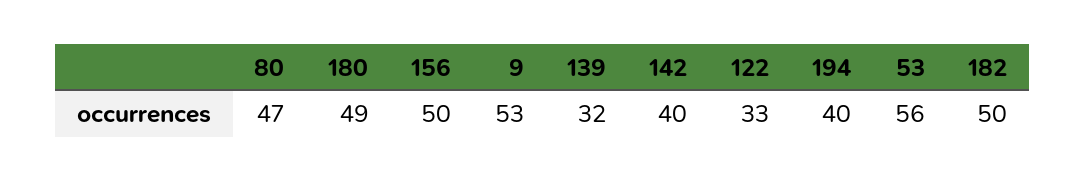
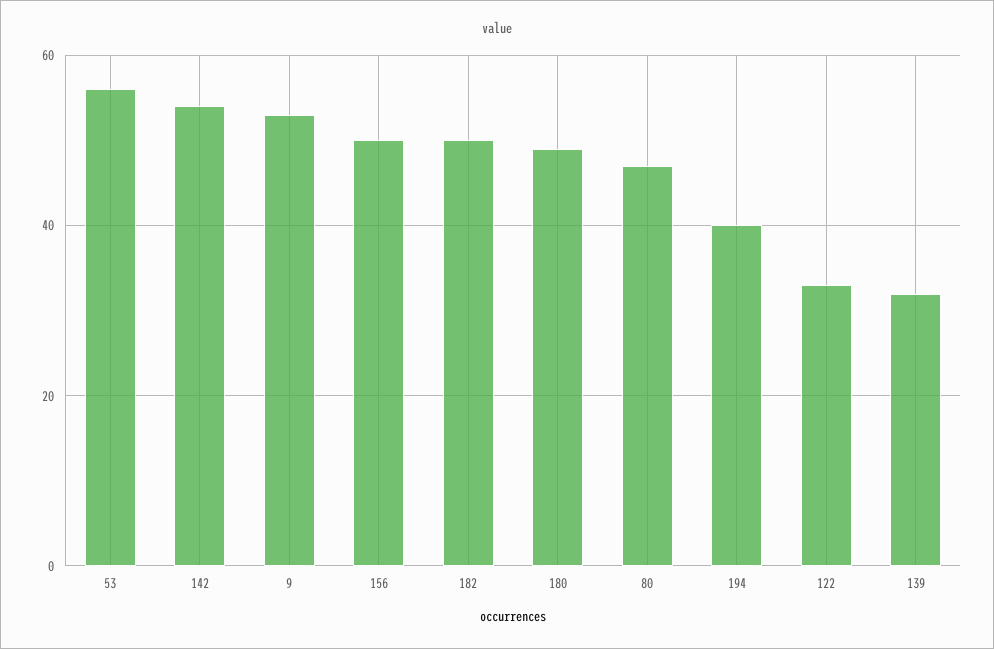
142: 40 -> 55

